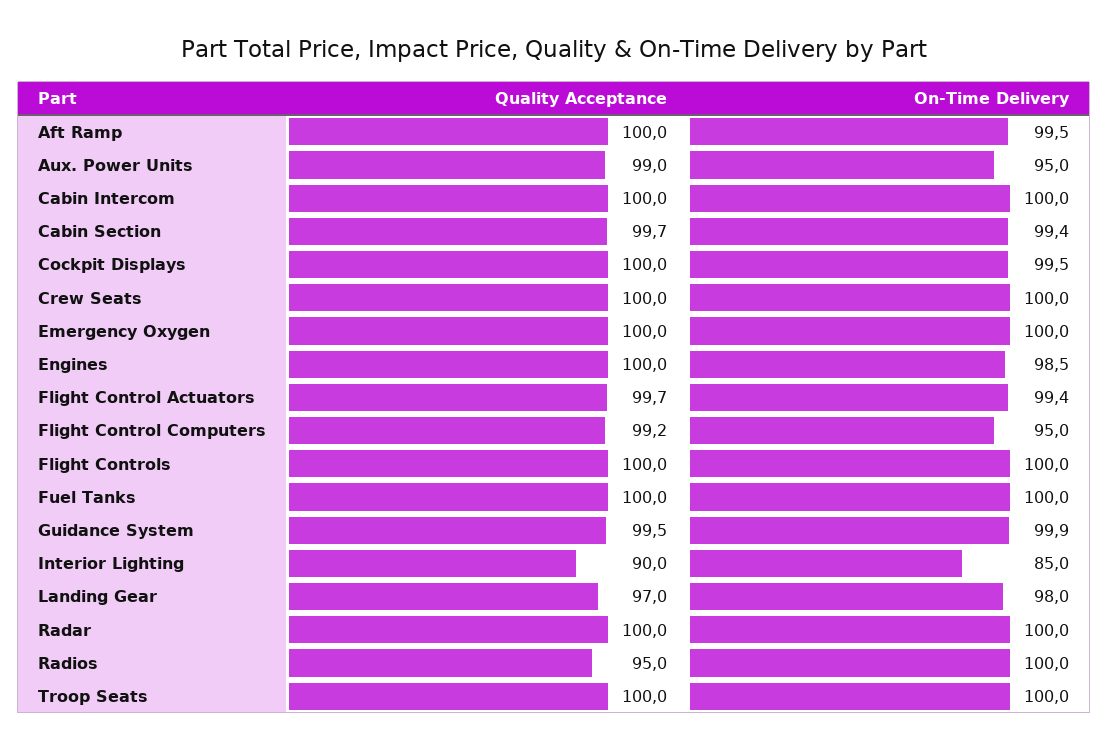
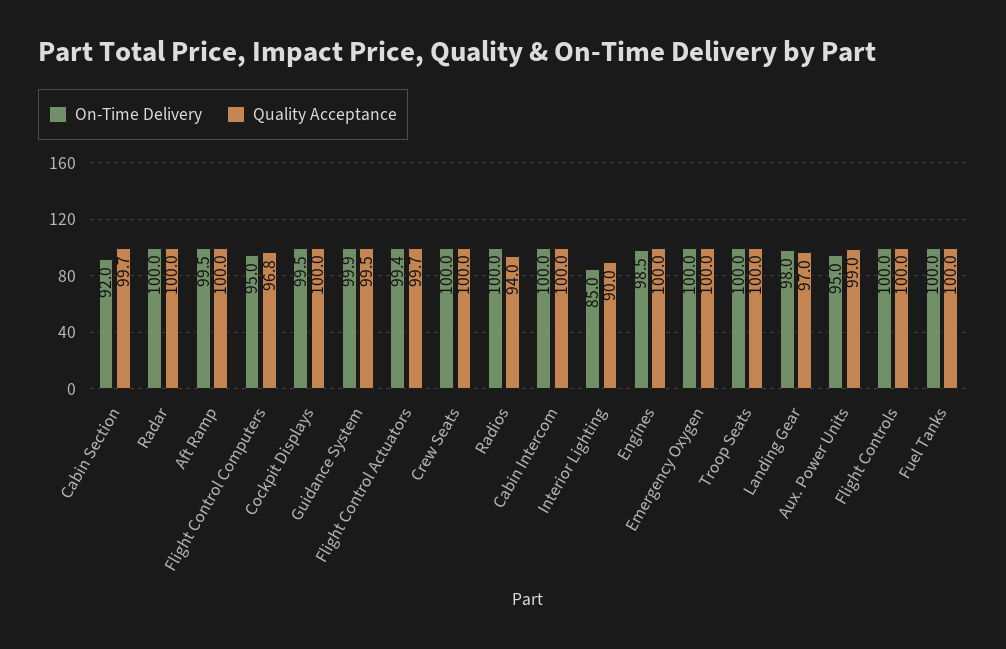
On-Time Delivery, Cabin Section: 99.4 -> 92
Quality Acceptance, Flight Control Computers: 99.2 -> 96.8
Quality Acceptance, Radios: 95 -> 94

